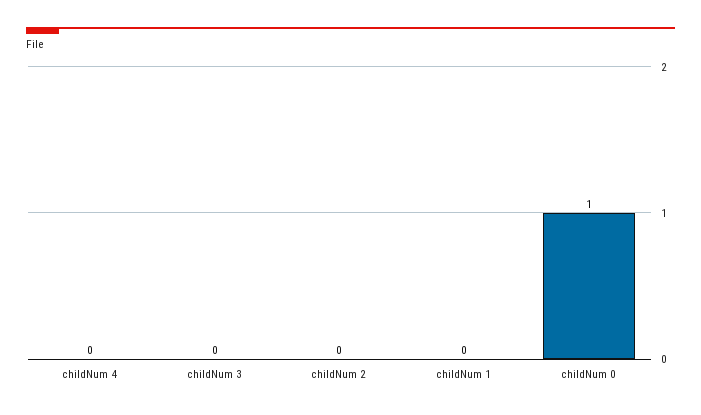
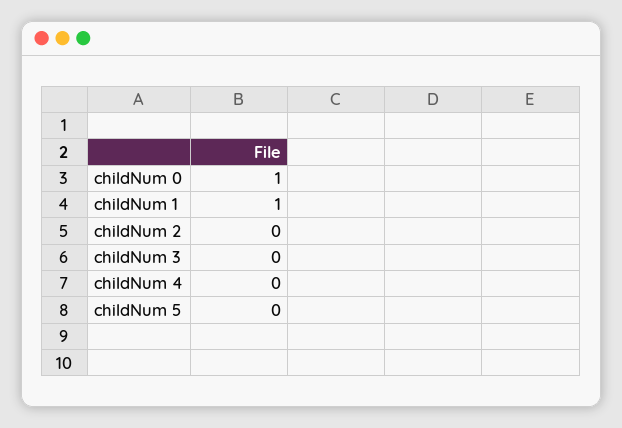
childNum 1: 0 -> 1
childNum 5: none -> 0

